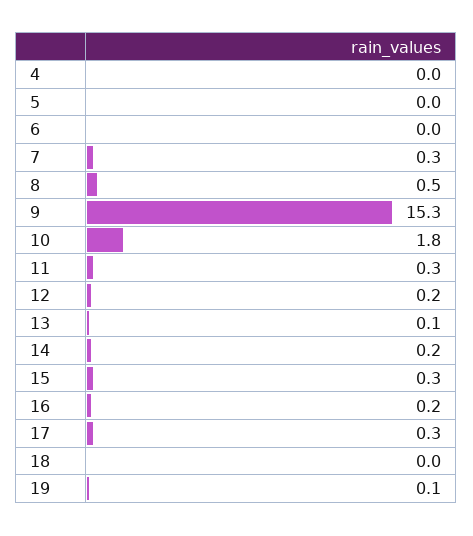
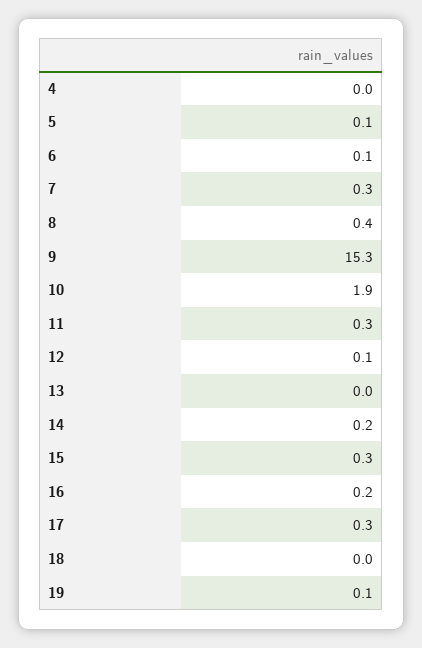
5: 0 -> 0.1
6: 0 -> 0.1
8: 0.5 -> 0.4
10: 1.8 -> 1.9
12: 0.2 -> 0.1
13: 0.1 -> 0

